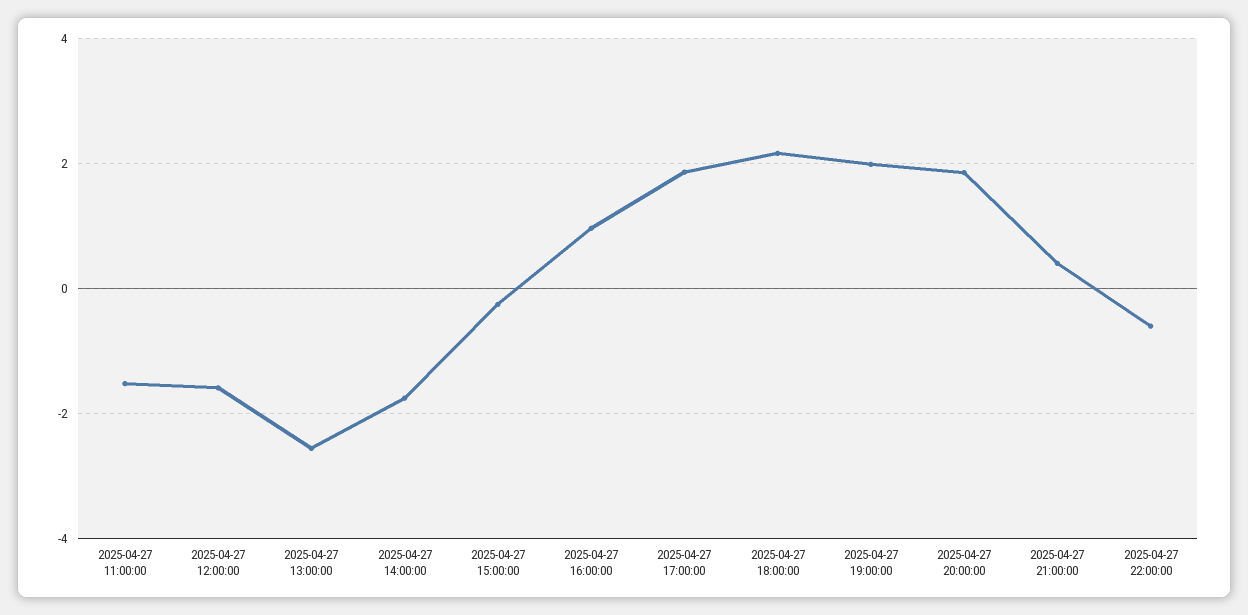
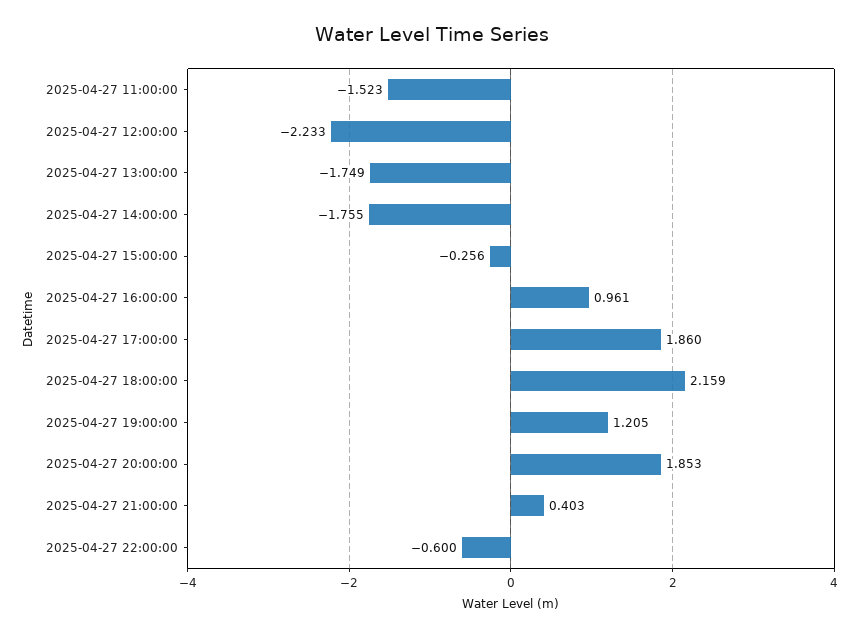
2025-04-27 12:00:00: -1.6 -> -2.233
2025-04-27 13:00:00: -2.6 -> -1.749
2025-04-27 19:00:00: 2 -> 1.205

